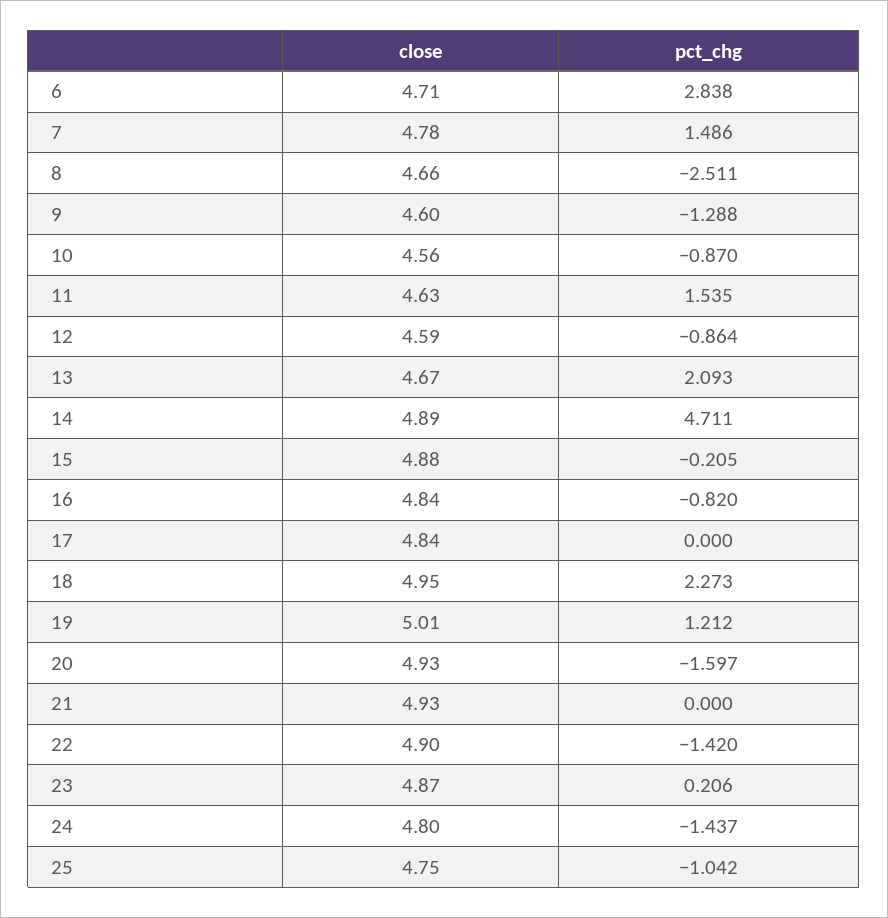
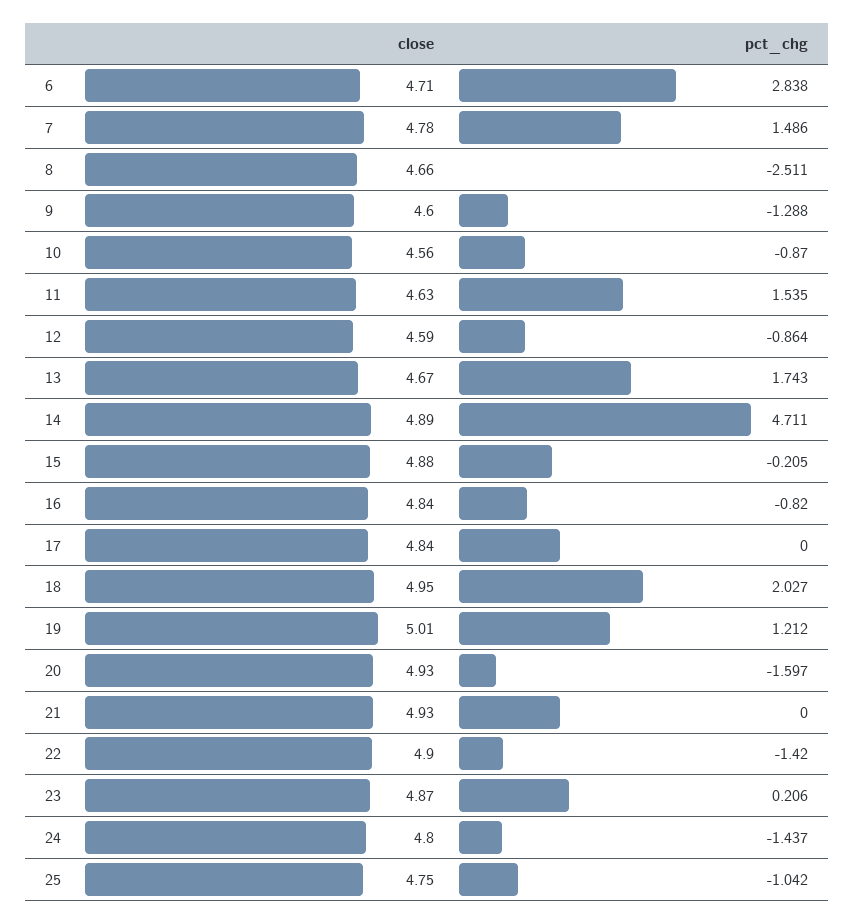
pct_chg, 13: 2.093 -> 1.743
pct_chg, 18: 2.273 -> 2.027

